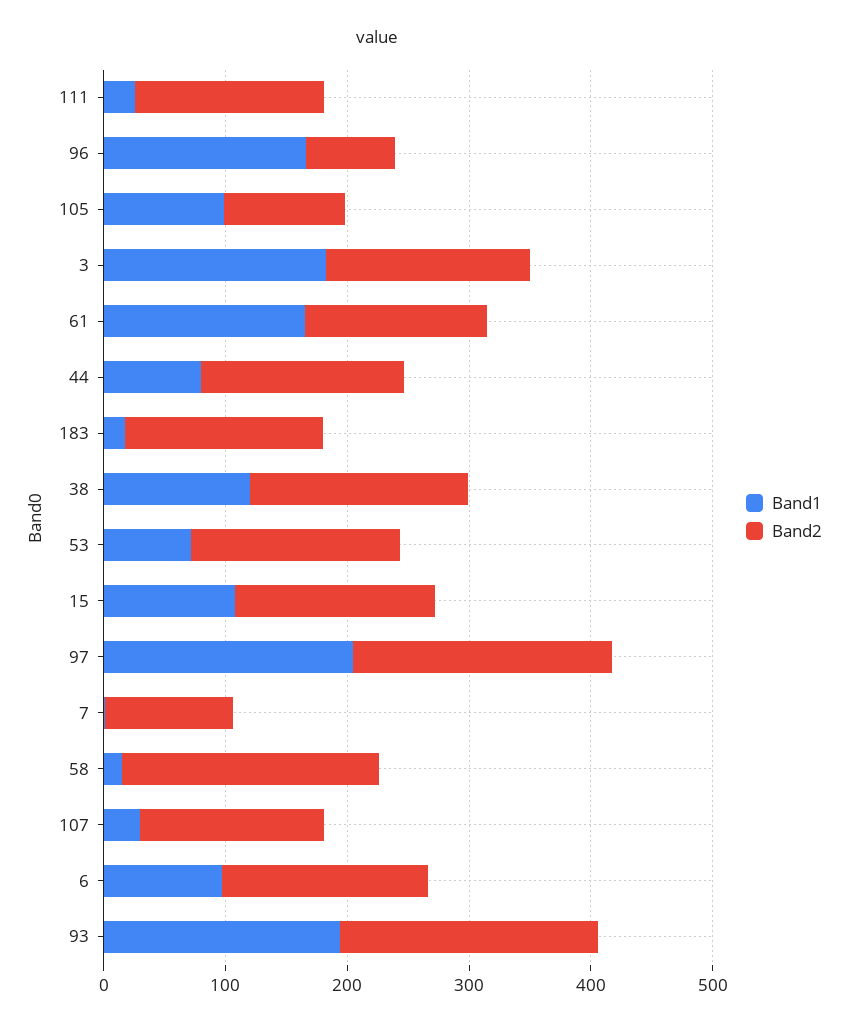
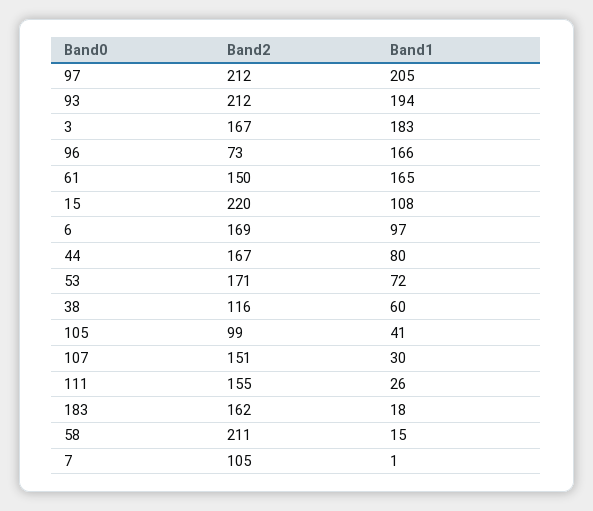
Band1, 105: 100 -> 41
Band1, 38: 120 -> 60
Band2, 38: 180 -> 116
Band2, 15: 160 -> 220

